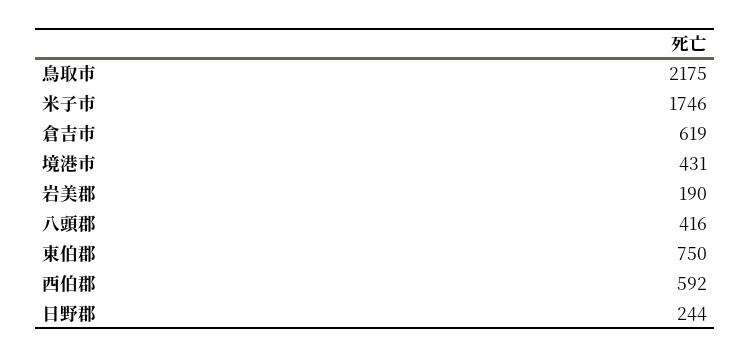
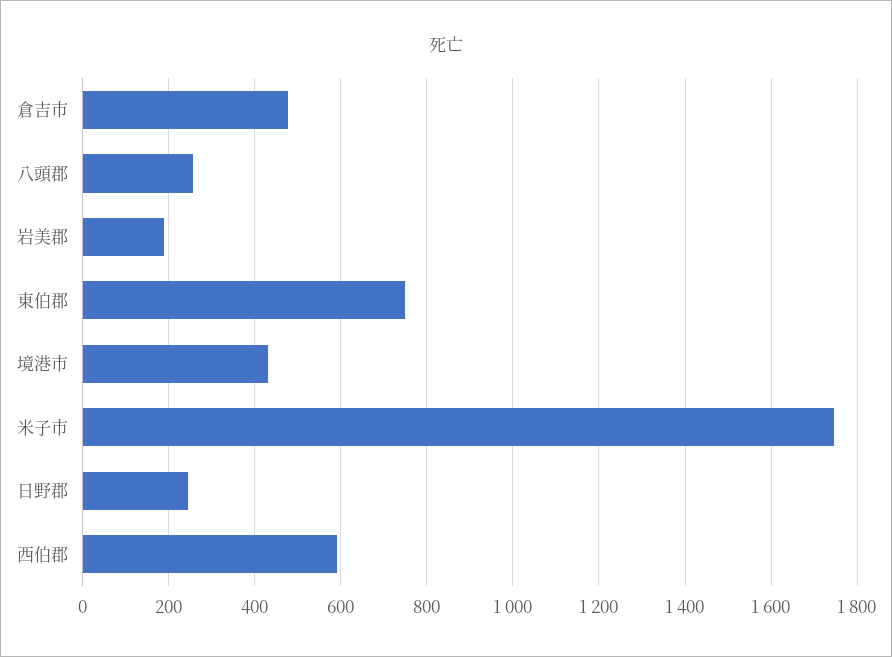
鳥取市: 2175 -> none
倉吉市: 619 -> 480
八頭郡: 416 -> 260

